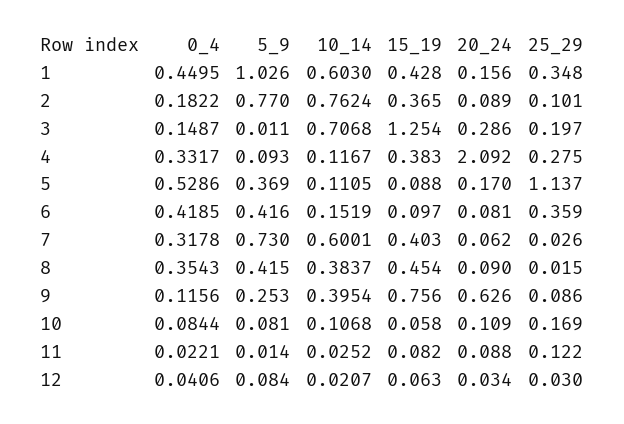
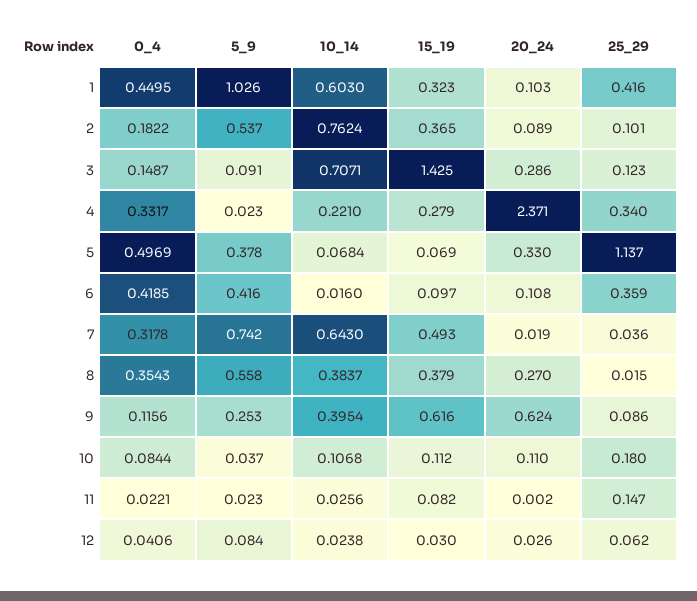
15_19, 1: 0.428 -> 0.323
20_24, 1: 0.156 -> 0.103
25_29, 1: 0.348 -> 0.416
5_9, 2: 0.77 -> 0.537
5_9, 3: 0.011 -> 0.091
10_14, 3: 0.7068 -> 0.7071
15_19, 3: 1.254 -> 1.425
25_29, 3: 0.197 -> 0.123
5_9, 4: 0.093 -> 0.023
10_14, 4: 0.1167 -> 0.221
15_19, 4: 0.383 -> 0.279
20_24, 4: 2.092 -> 2.371
25_29, 4: 0.275 -> 0.34
0_4, 5: 0.5286 -> 0.4969
5_9, 5: 0.369 -> 0.378
10_14, 5: 0.1105 -> 0.0684
15_19, 5: 0.088 -> 0.069
20_24, 5: 0.17 -> 0.33
10_14, 6: 0.1519 -> 0.016
20_24, 6: 0.081 -> 0.108
5_9, 7: 0.73 -> 0.742
10_14, 7: 0.6001 -> 0.643
15_19, 7: 0.403 -> 0.493
20_24, 7: 0.062 -> 0.019
25_29, 7: 0.026 -> 0.036
5_9, 8: 0.415 -> 0.558
15_19, 8: 0.454 -> 0.379
20_24, 8: 0.09 -> 0.27
15_19, 9: 0.756 -> 0.616
20_24, 9: 0.626 -> 0.624
5_9, 10: 0.081 -> 0.037
15_19, 10: 0.058 -> 0.112
20_24, 10: 0.109 -> 0.11
25_29, 10: 0.169 -> 0.18
5_9, 11: 0.014 -> 0.023
10_14, 11: 0.0252 -> 0.0256
20_24, 11: 0.088 -> 0.002
25_29, 11: 0.122 -> 0.147
10_14, 12: 0.0207 -> 0.0238
15_19, 12: 0.063 -> 0.03
20_24, 12: 0.034 -> 0.026
25_29, 12: 0.03 -> 0.062

